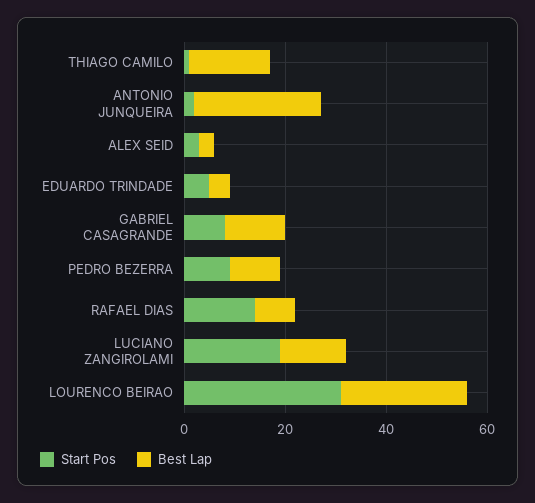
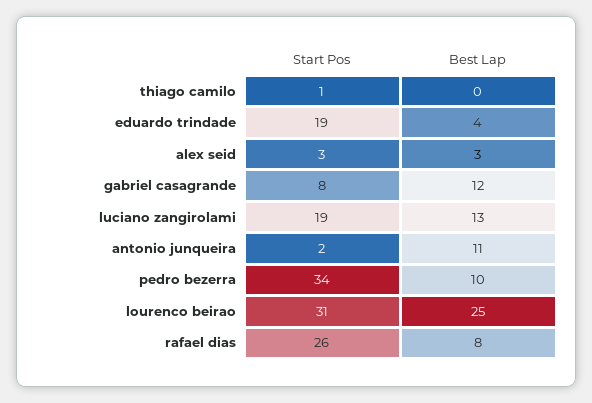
Best Lap, THIAGO CAMILO: 15 -> 0
Best Lap, ANTONIO JUNQUEIRA: 25 -> 11
Start Pos, EDUARDO TRINDADE: 5 -> 19
Start Pos, PEDRO BEZERRA: 10 -> 34
Start Pos, RAFAEL DIAS: 15 -> 26

